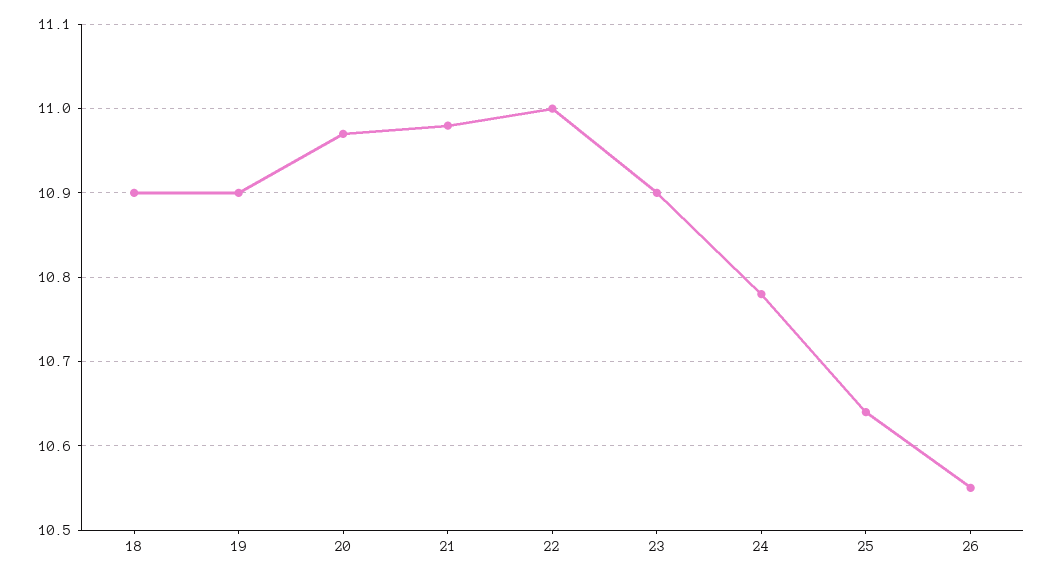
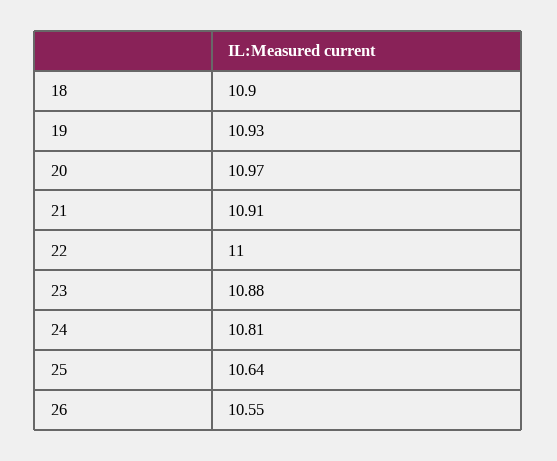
19: 10.9 -> 10.93
21: 10.98 -> 10.91
23: 10.9 -> 10.88
24: 10.78 -> 10.81

